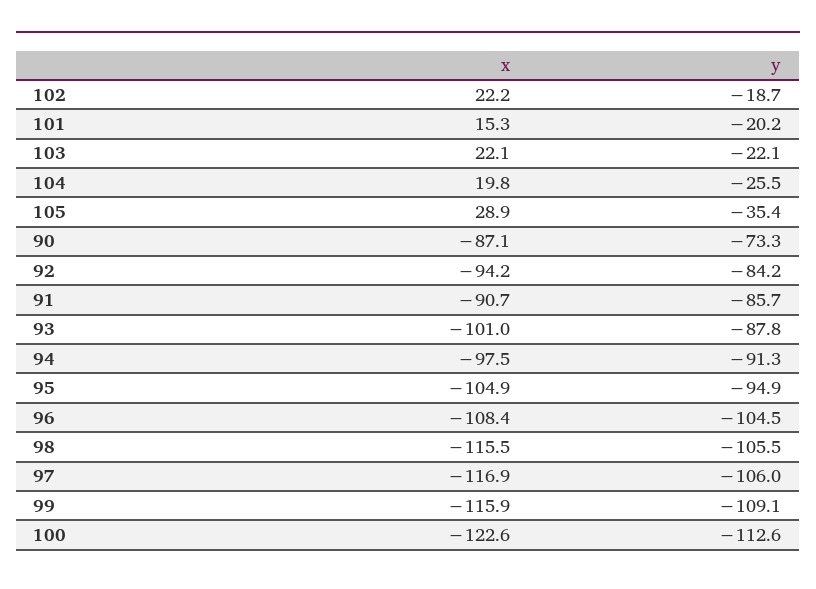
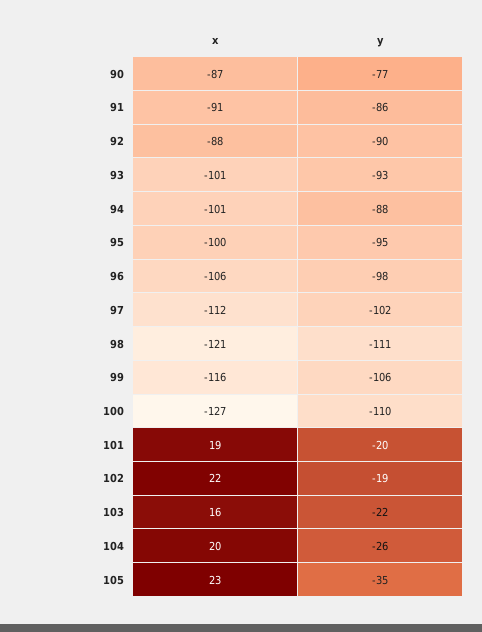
x, 101: 15.3 -> 19
x, 103: 22.1 -> 16
x, 105: 28.9 -> 23
y, 90: -73.3 -> -77
x, 92: -94.2 -> -88
y, 92: -84.2 -> -90
y, 93: -87.8 -> -93
x, 94: -97.5 -> -101
y, 94: -91.3 -> -88
x, 95: -104.9 -> -100
x, 96: -108.4 -> -106
y, 96: -104.5 -> -98
x, 98: -115.5 -> -121
y, 98: -105.5 -> -111
x, 97: -116.9 -> -112
y, 97: -106 -> -102
y, 99: -109.1 -> -106
x, 100: -122.6 -> -127
y, 100: -112.6 -> -110

